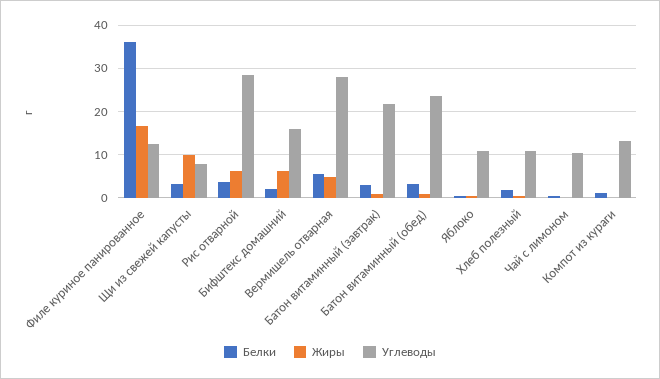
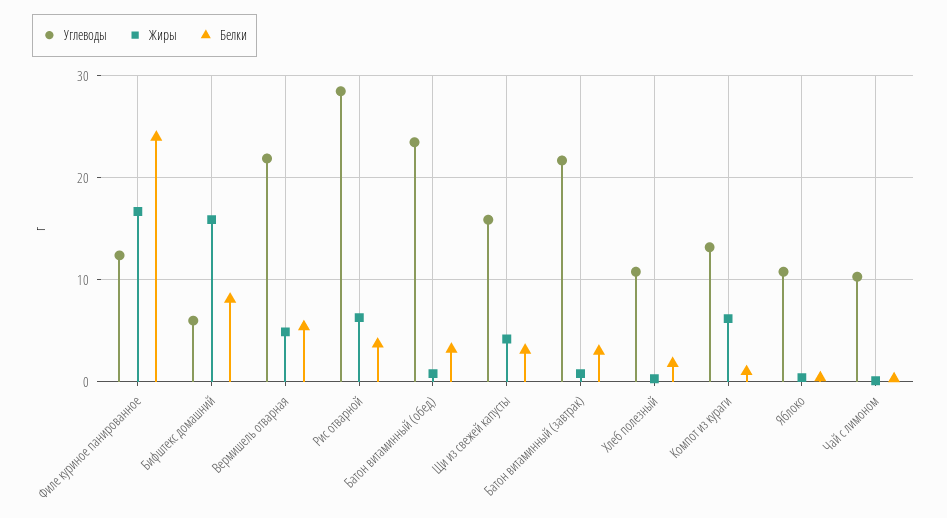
Белки, Филе куриное панированное: 36 -> 24
Жиры, Щи из свежей капусты: 10 -> 4
Углеводы, Щи из свежей капусты: 8 -> 16
Белки, Бифштекс домашний: 2 -> 8
Жиры, Бифштекс домашний: 6 -> 16
Углеводы, Бифштекс домашний: 16 -> 6
Углеводы, Вермишель отварная: 28 -> 22
Жиры, Компот из кураги: 0 -> 6

